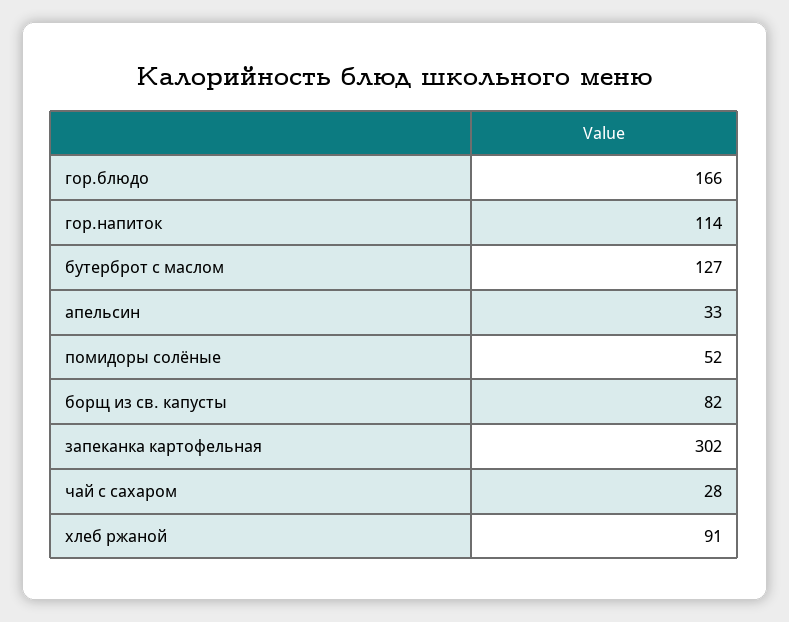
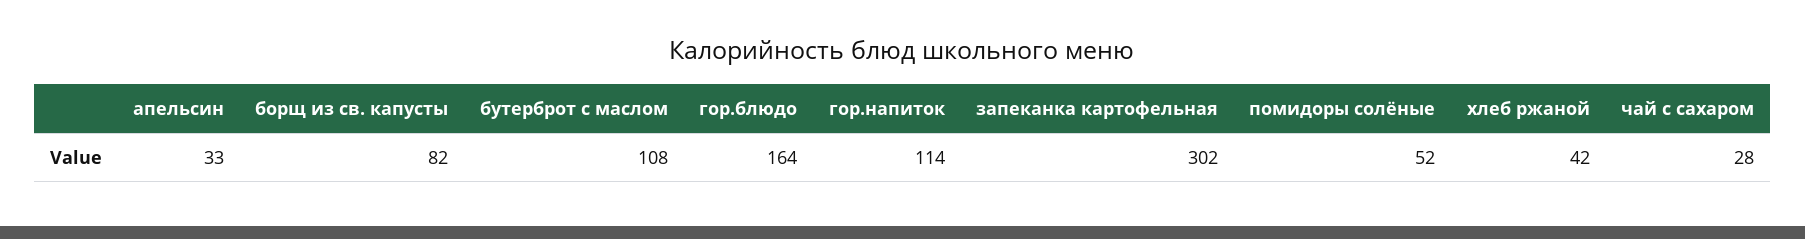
гор.блюдо: 166 -> 164
бутерброт с маслом: 127 -> 108
хлеб ржаной: 91 -> 42

